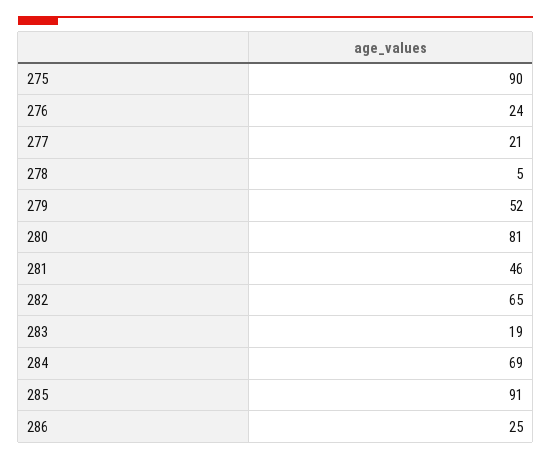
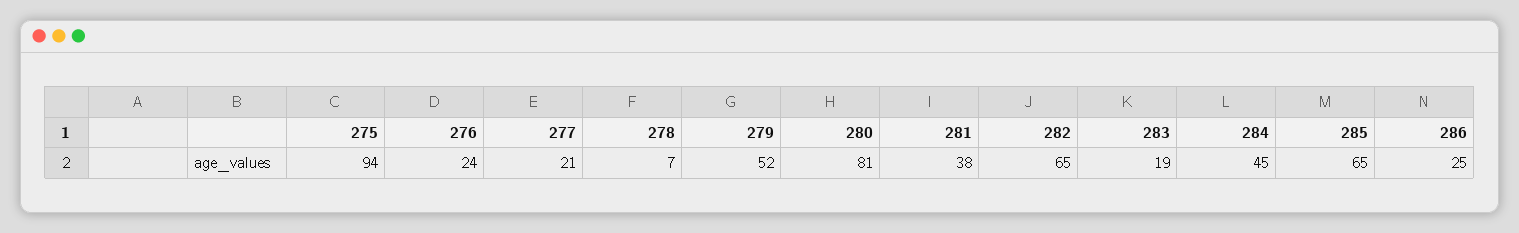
275: 90 -> 94
278: 5 -> 7
281: 46 -> 38
284: 69 -> 45
285: 91 -> 65

